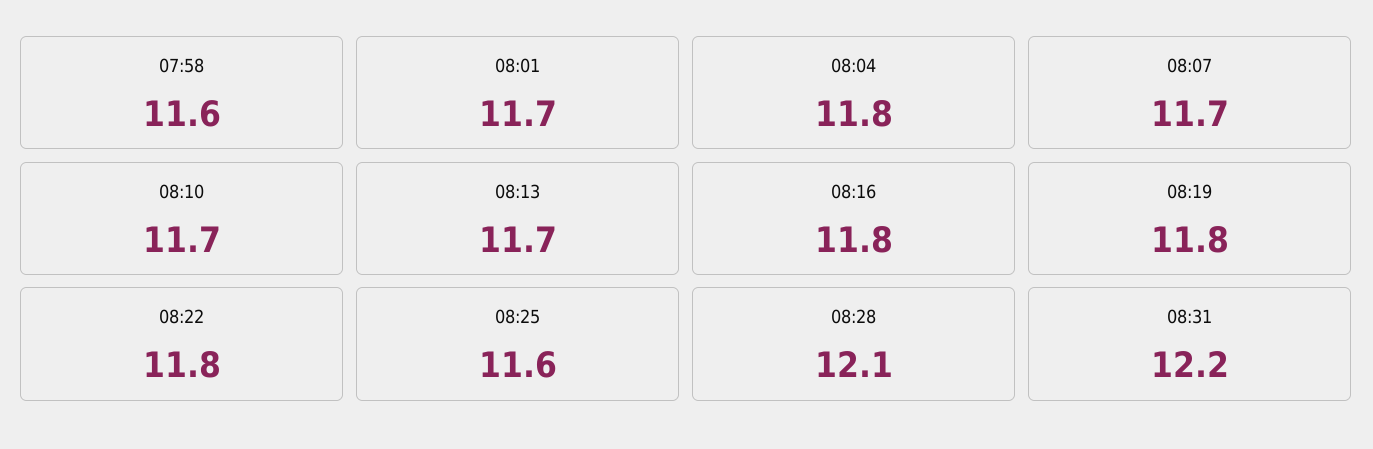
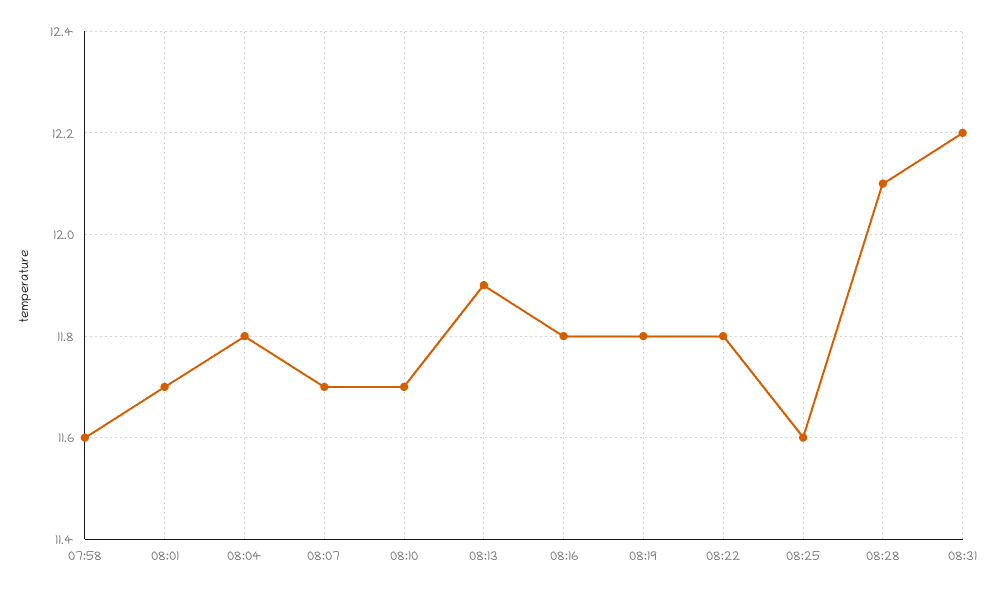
08:13: 11.7 -> 11.9

